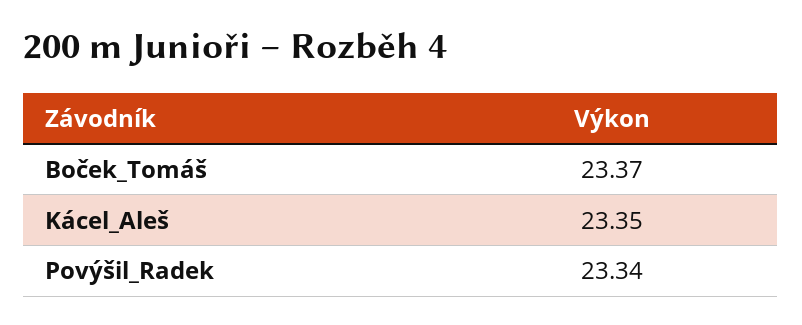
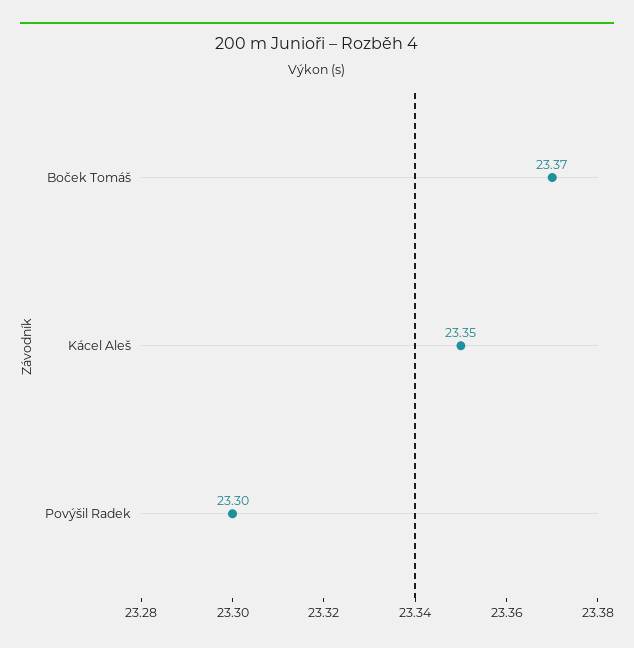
Povýšil_Radek: 23.34 -> 23.3

